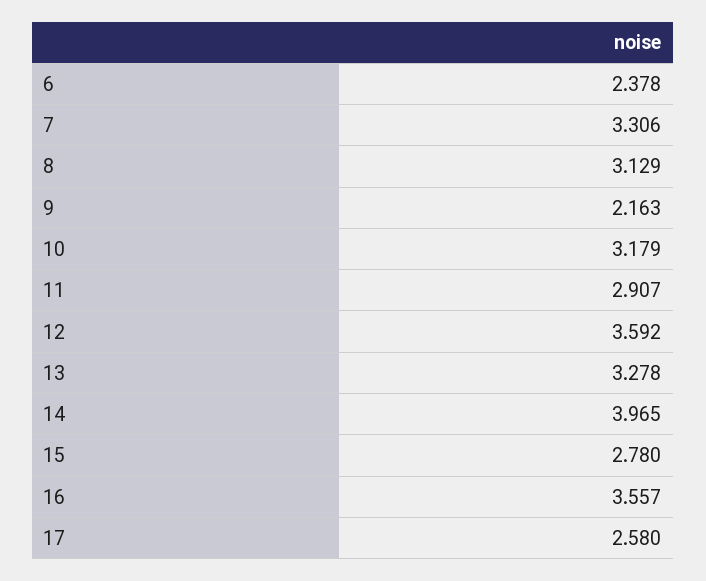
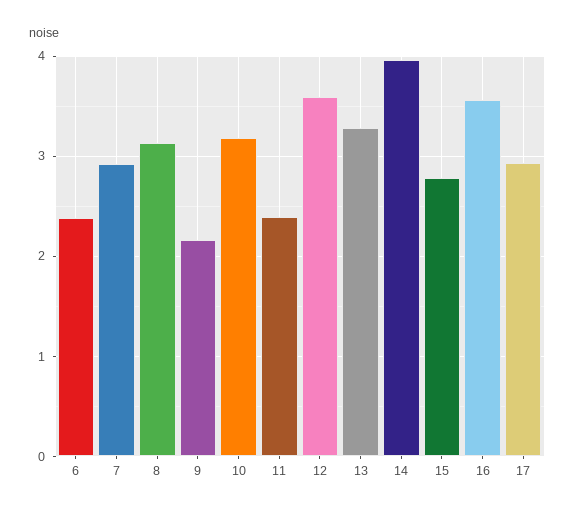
7: 3.306 -> 2.9
11: 2.907 -> 2.4
17: 2.58 -> 2.9

